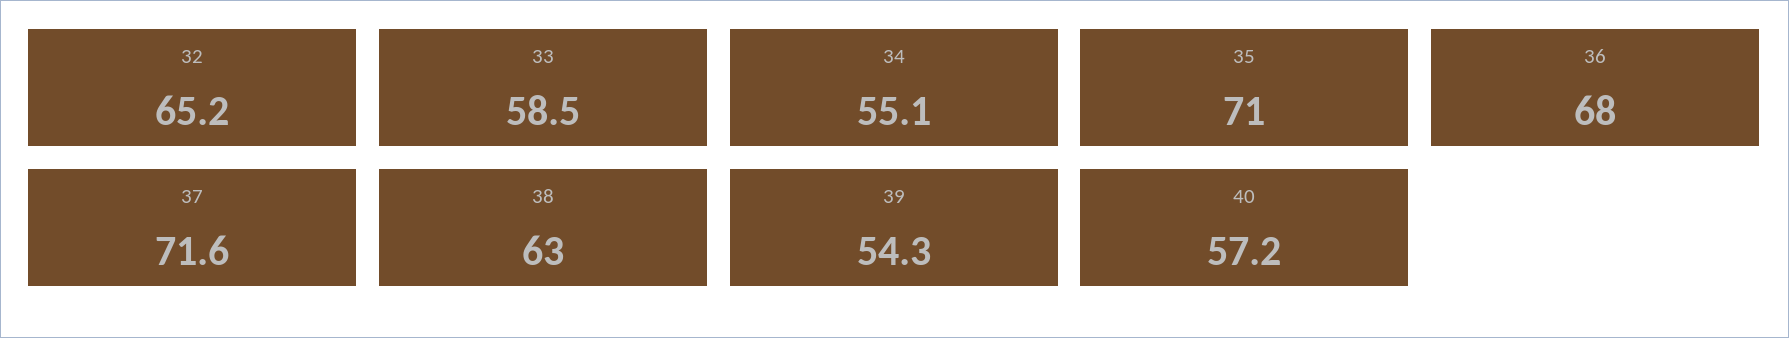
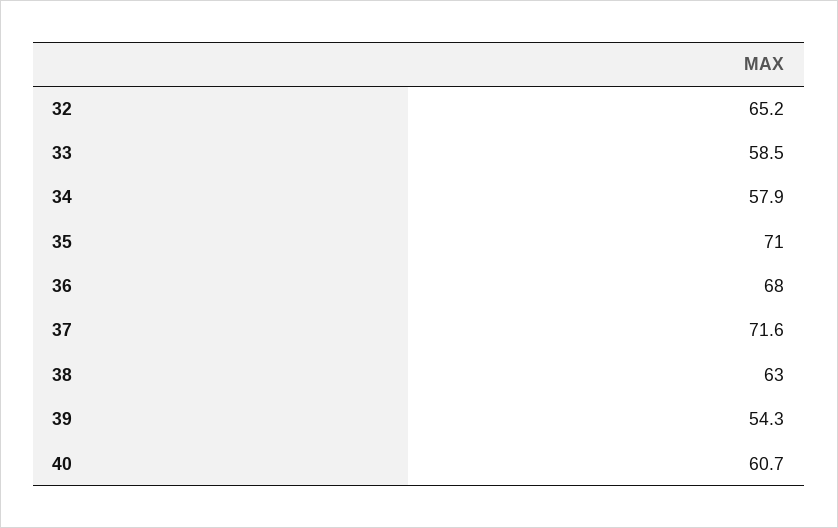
34: 55.1 -> 57.9
40: 57.2 -> 60.7

